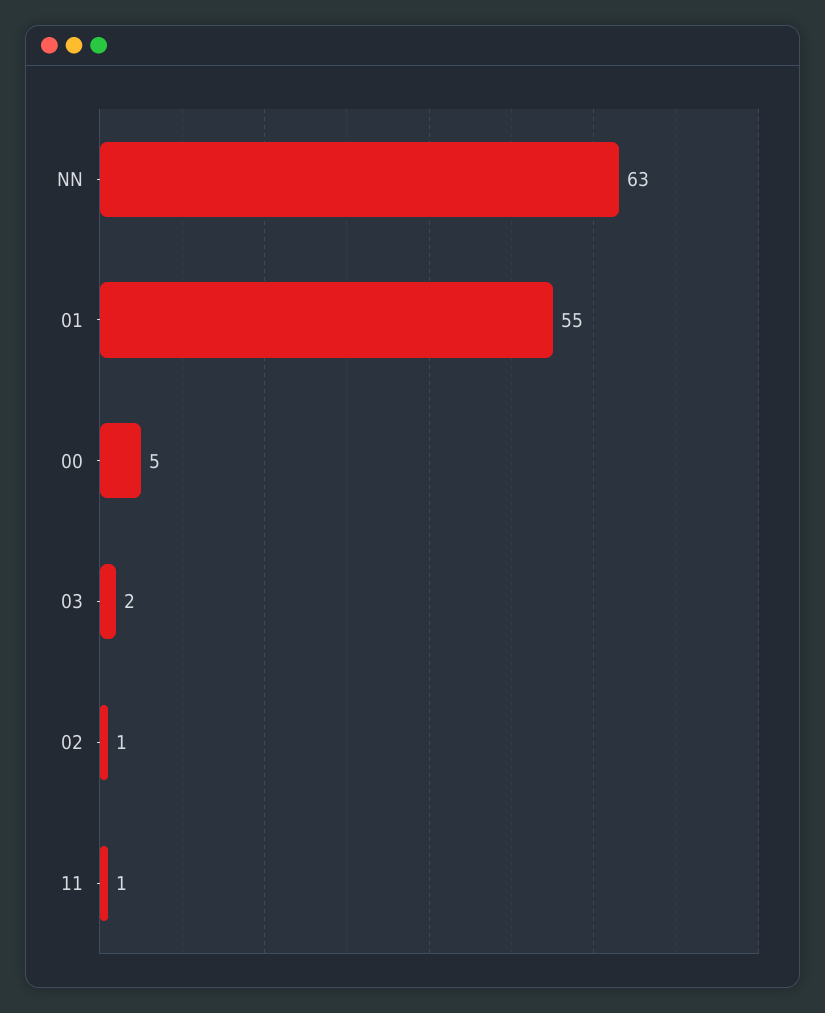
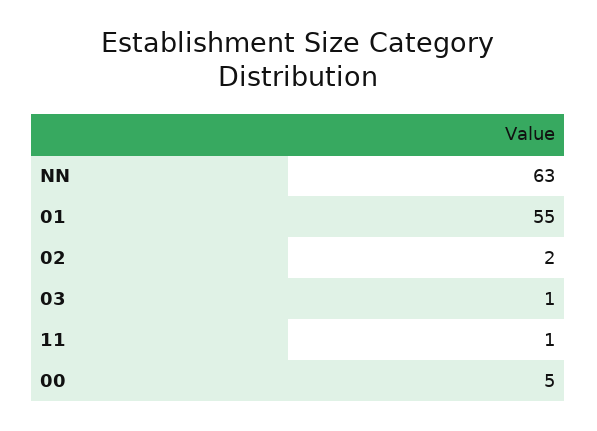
03: 2 -> 1
02: 1 -> 2

